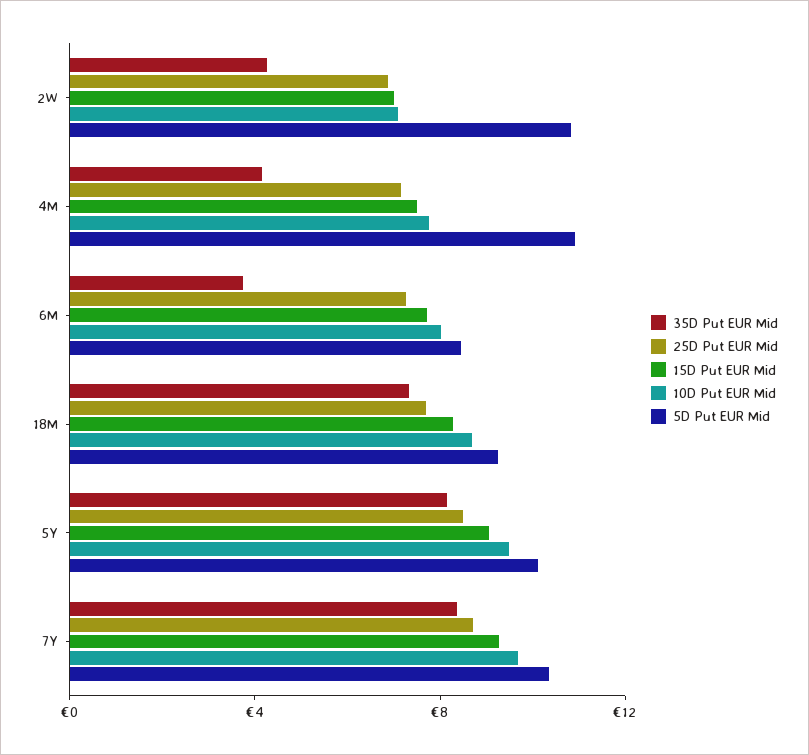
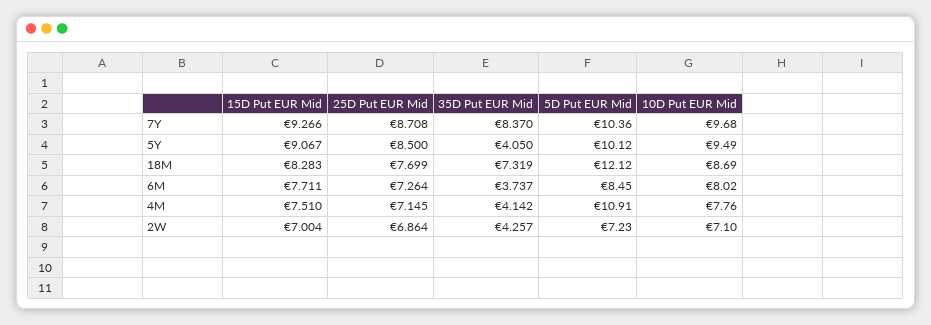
5D Put EUR Mid, 2W: 11 -> 7.23
5D Put EUR Mid, 18M: 9 -> 12.12
35D Put EUR Mid, 5Y: 8 -> 4.05

